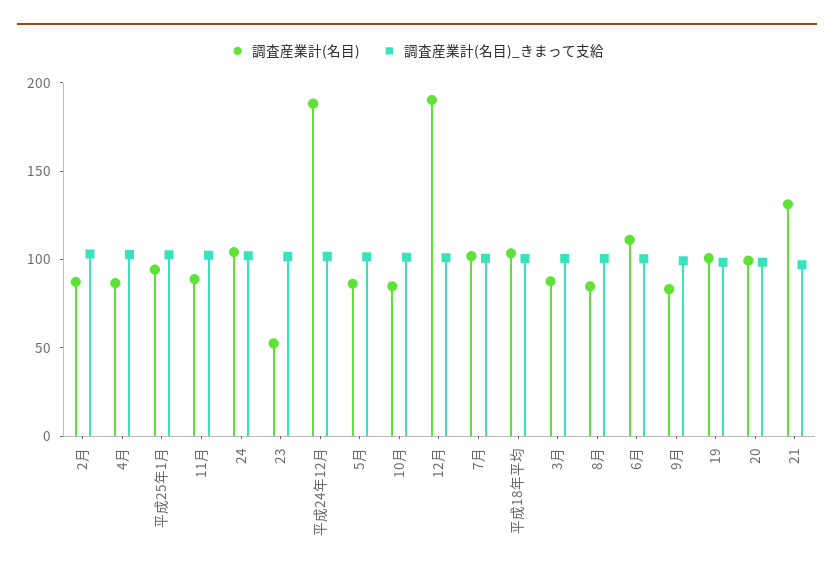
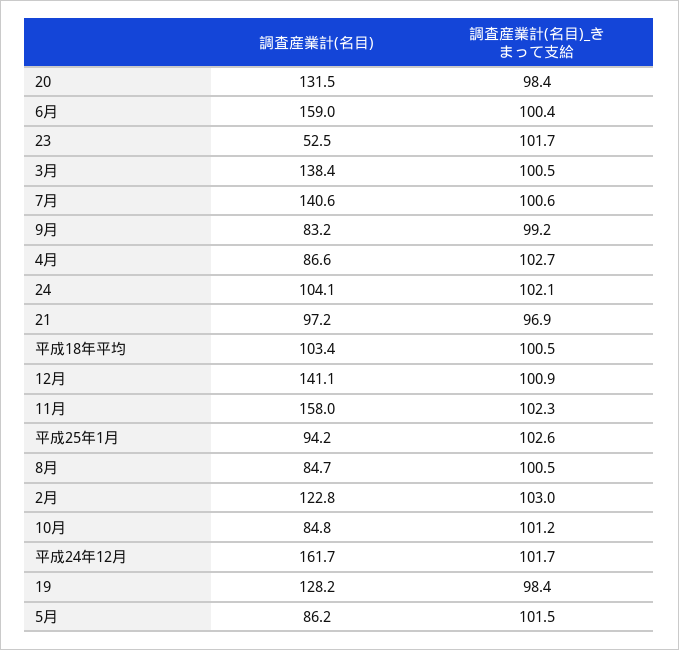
調査産業計(名目), 2月: 90 -> 122.8
調査産業計(名目), 11月: 90 -> 158
調査産業計(名目), 平成24年12月: 190 -> 161.7
調査産業計(名目), 12月: 190 -> 141.1
調査産業計(名目), 7月: 100 -> 140.6
調査産業計(名目), 3月: 90 -> 138.4
調査産業計(名目), 6月: 110 -> 159
調査産業計(名目), 19: 100 -> 128.2
調査産業計(名目), 20: 100 -> 131.5
調査産業計(名目), 21: 130 -> 97.2

